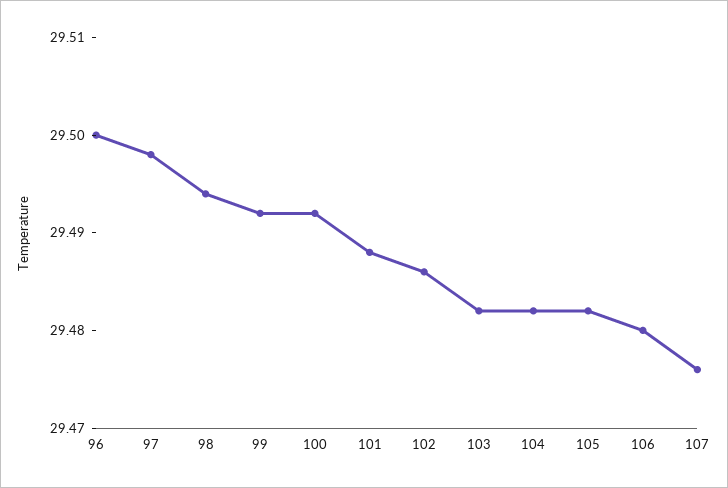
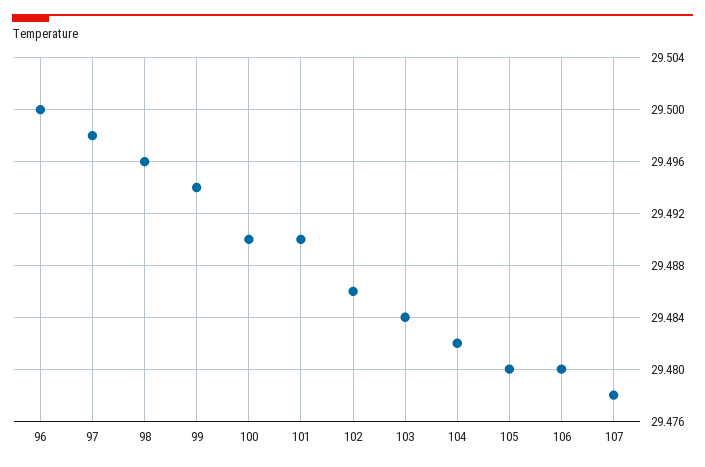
98: 29.494 -> 29.496
99: 29.492 -> 29.494
100: 29.492 -> 29.49
101: 29.488 -> 29.49
103: 29.482 -> 29.484
105: 29.482 -> 29.48
107: 29.476 -> 29.478

